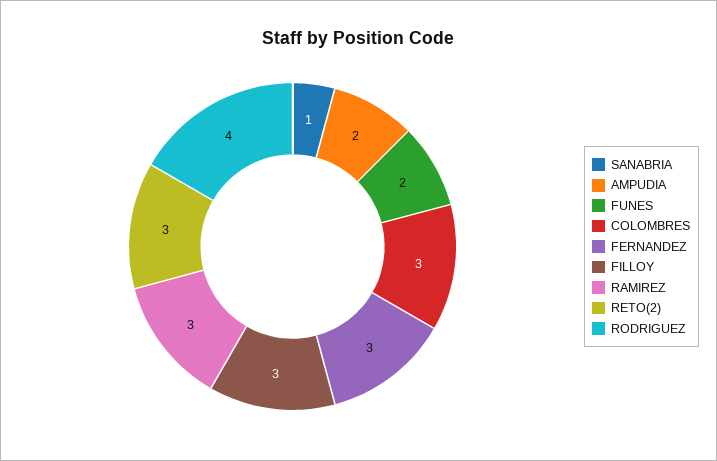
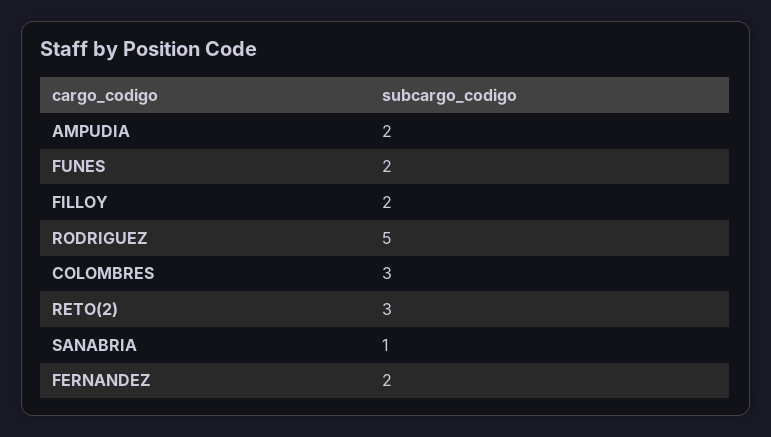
FERNANDEZ: 3 -> 2
FILLOY: 3 -> 2
RAMIREZ: 3 -> none
RODRIGUEZ: 4 -> 5

